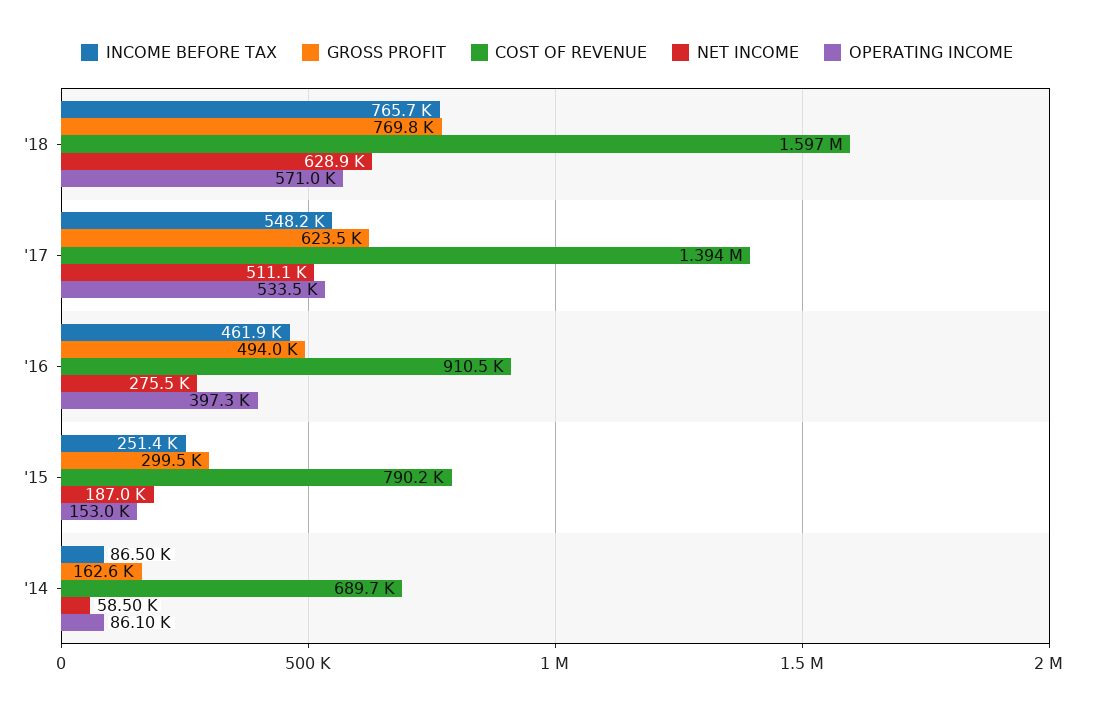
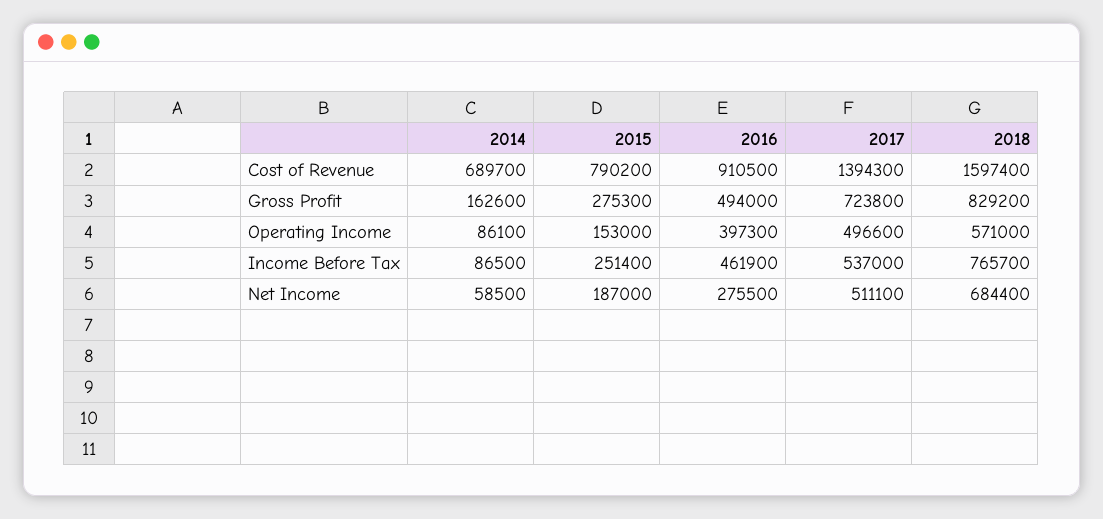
GROSS PROFIT, '18: 769800 -> 829200
NET INCOME, '18: 628900 -> 684400
INCOME BEFORE TAX, '17: 548200 -> 537000
GROSS PROFIT, '17: 623500 -> 723800
OPERATING INCOME, '17: 533500 -> 496600
GROSS PROFIT, '15: 299500 -> 275300

